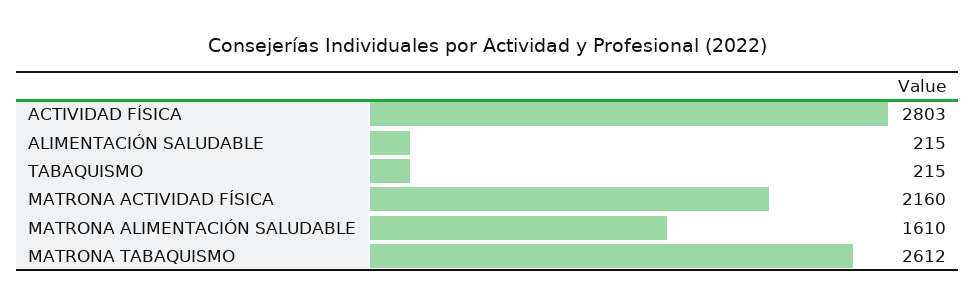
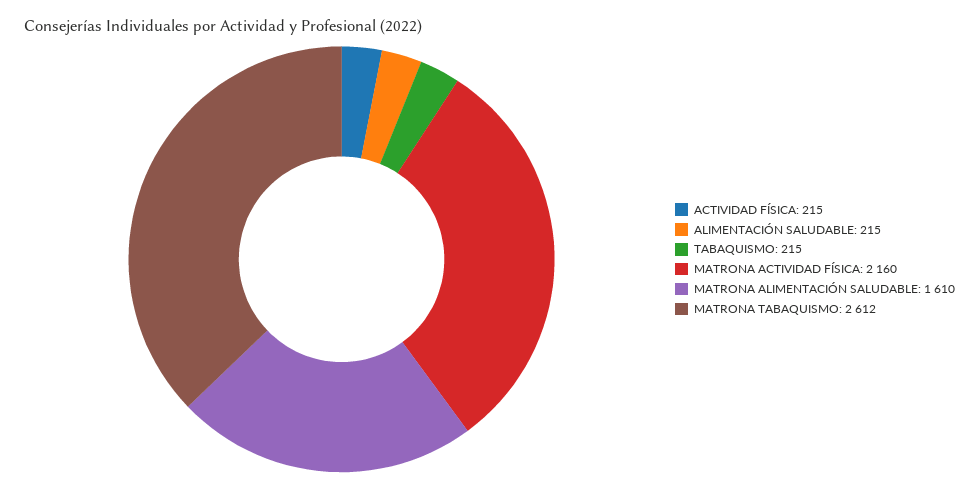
ACTIVIDAD FÍSICA: 2803 -> 215

